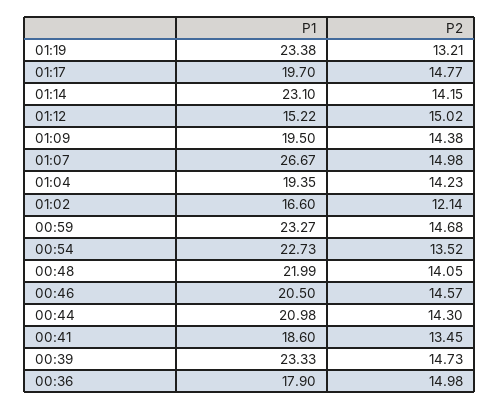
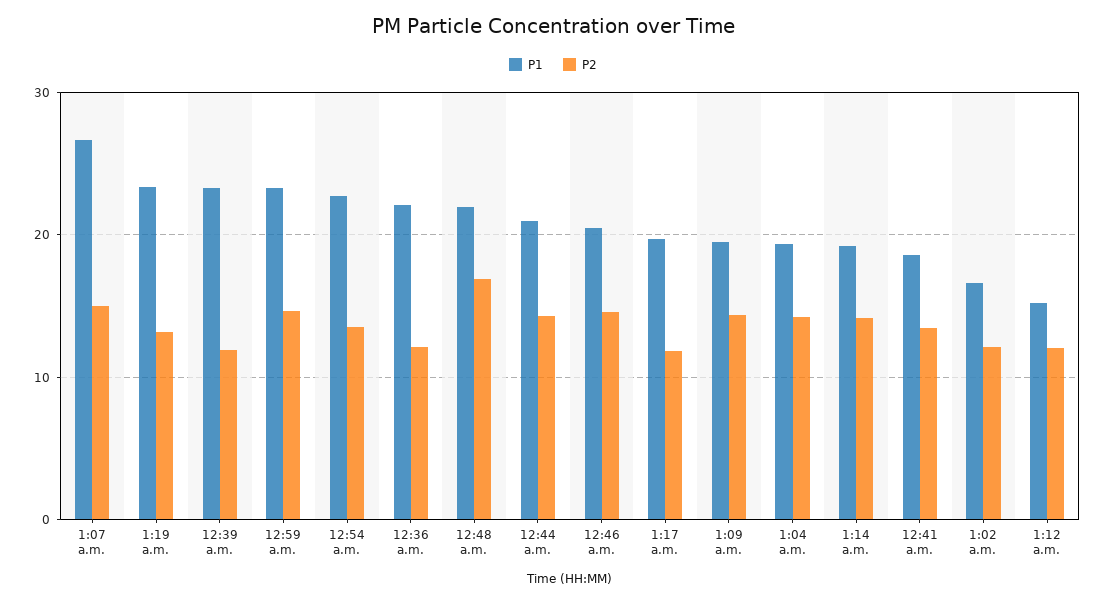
P2, 01:17: 14.77 -> 12
P1, 01:14: 23.1 -> 19
P2, 01:12: 15.02 -> 12
P2, 00:48: 14.05 -> 17
P2, 00:39: 14.73 -> 12
P1, 00:36: 17.9 -> 22
P2, 00:36: 14.98 -> 12

